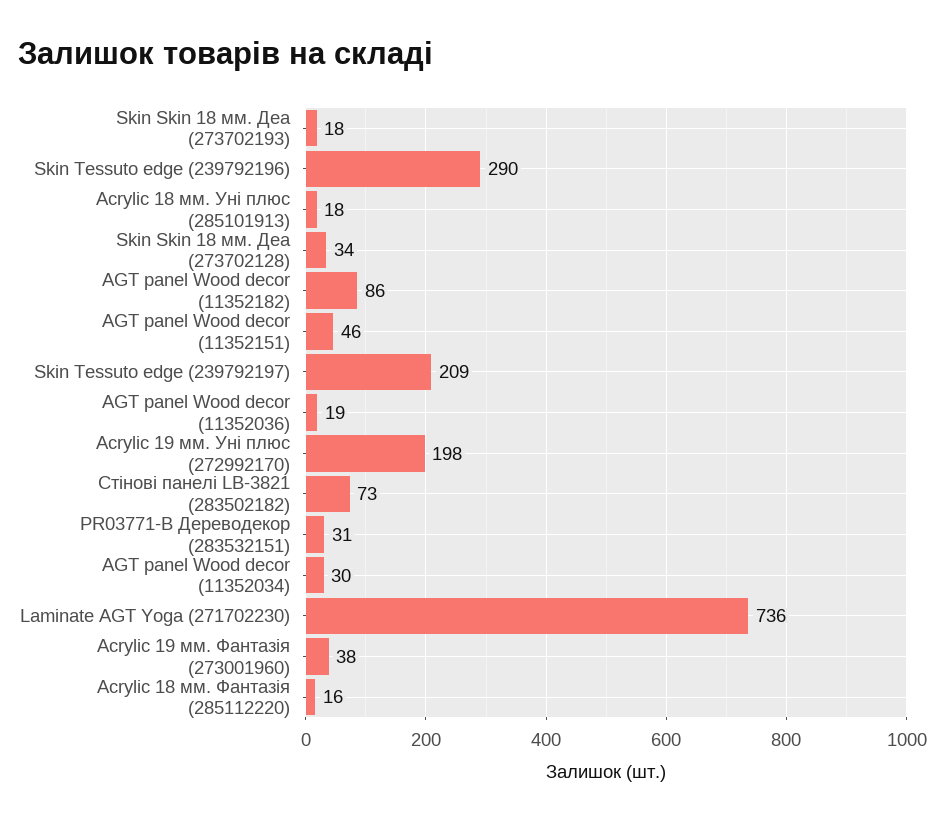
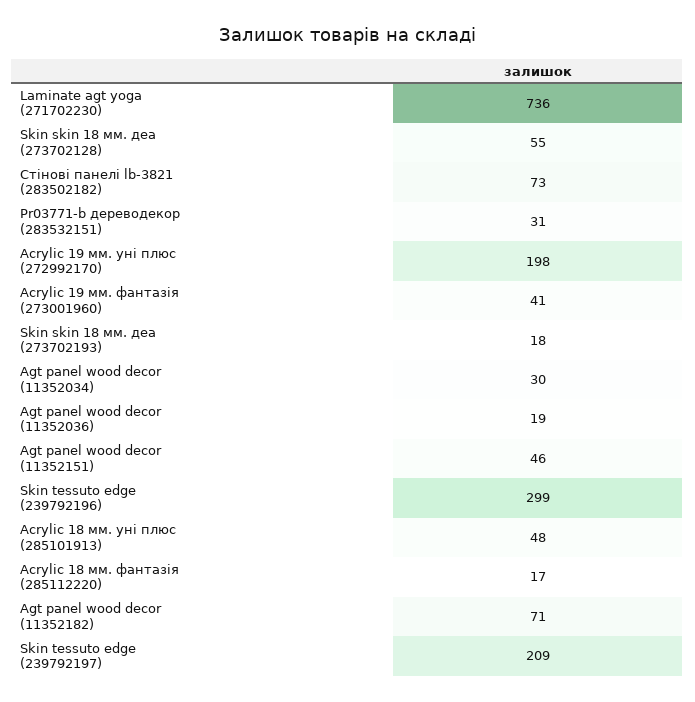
Skin Tessuto edge (239792196): 290 -> 299
Acrylic 18 мм. Уні плюс (285101913): 18 -> 48
Skin Skin 18 мм. Деа (273702128): 34 -> 55
AGT panel Wood decor (11352182): 86 -> 71
Acrylic 19 мм. Фантазія (273001960): 38 -> 41
Acrylic 18 мм. Фантазія (285112220): 16 -> 17

